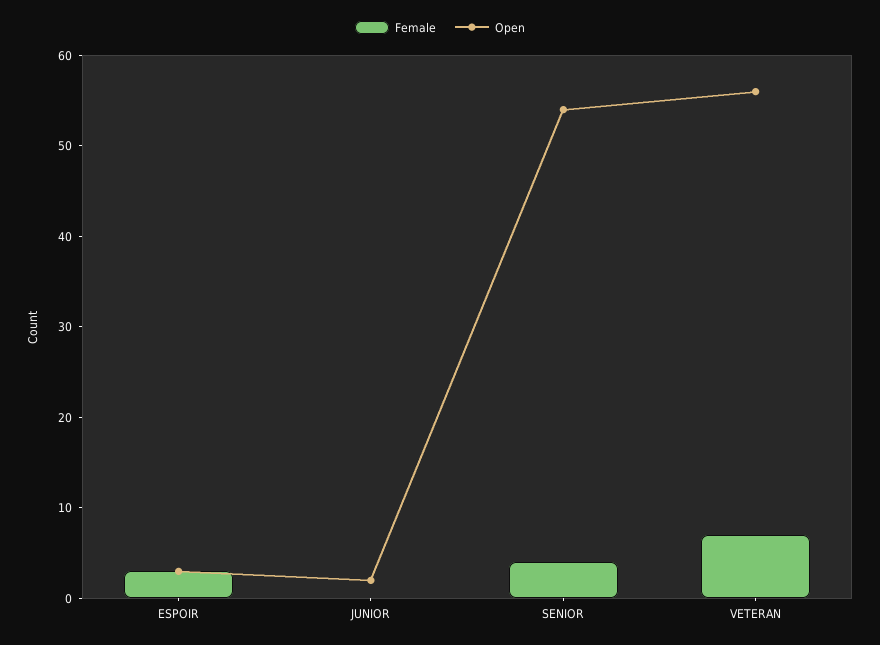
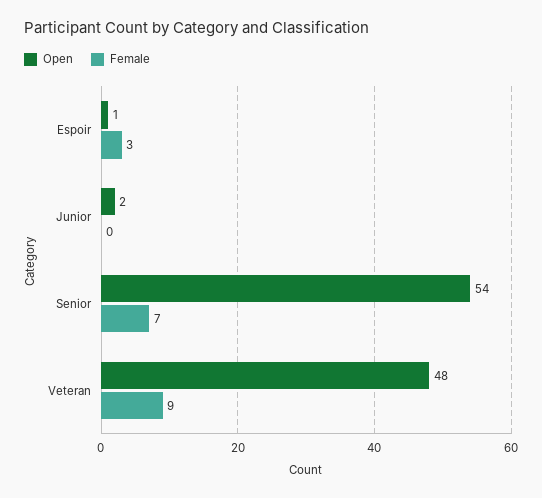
Open, ESPOIR: 3 -> 1
Female, SENIOR: 4 -> 7
Female, VETERAN: 7 -> 9
Open, VETERAN: 56 -> 48

